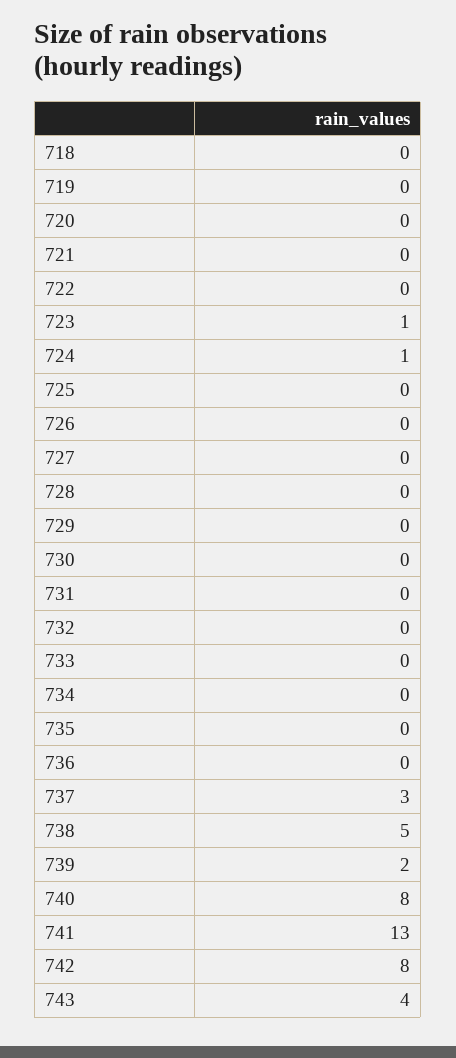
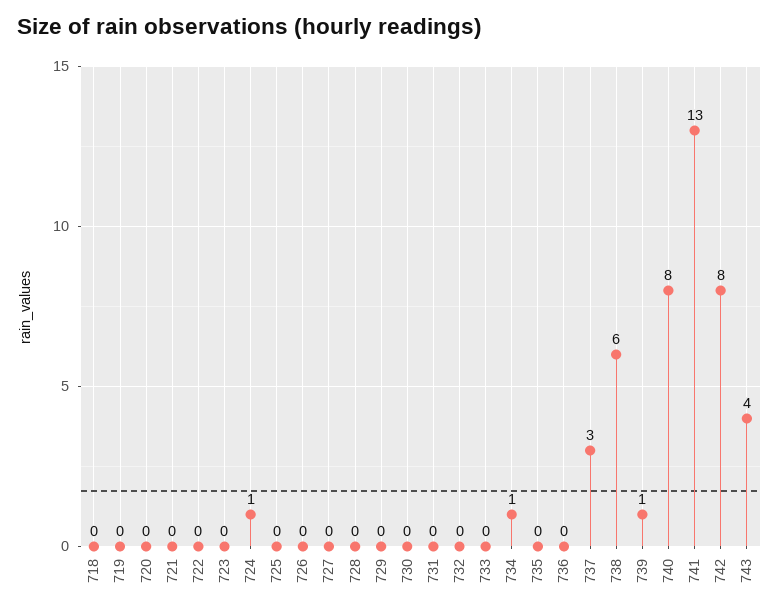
723: 1 -> 0
734: 0 -> 1
738: 5 -> 6
739: 2 -> 1

